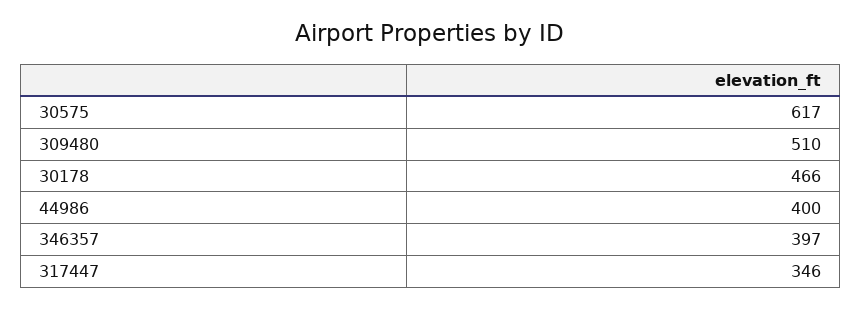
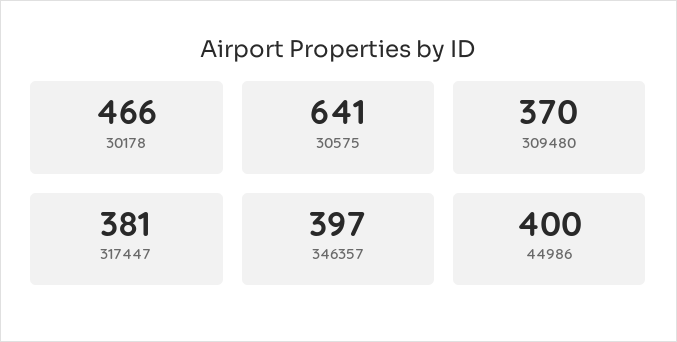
30575: 617 -> 641
309480: 510 -> 370
317447: 346 -> 381

